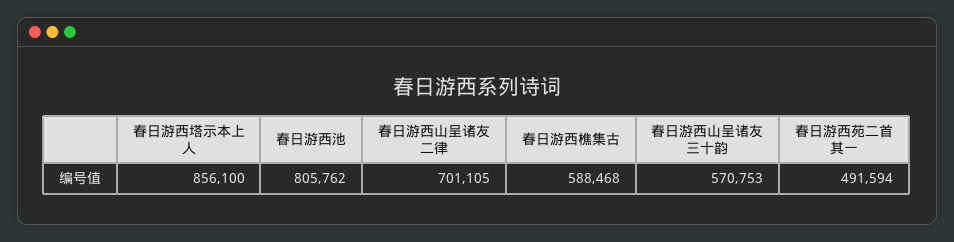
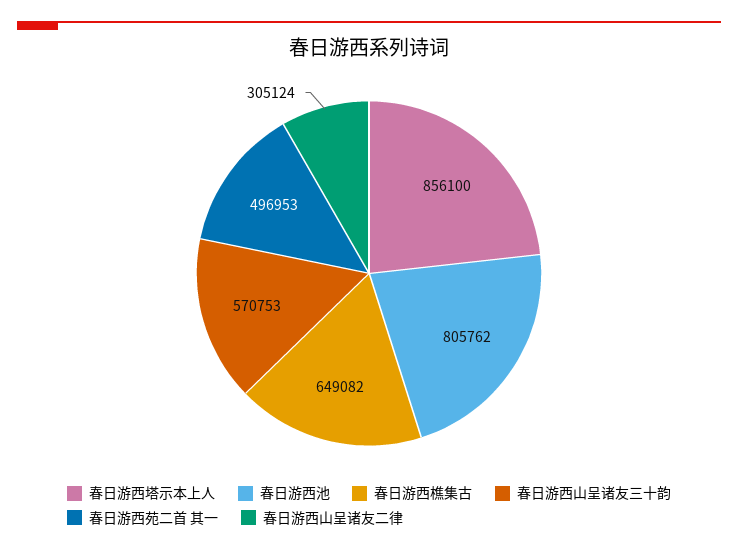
春日游西山呈诸友二律: 701105 -> 305124
春日游西樵集古: 588468 -> 649082
春日游西苑二首 其一: 491594 -> 496953

